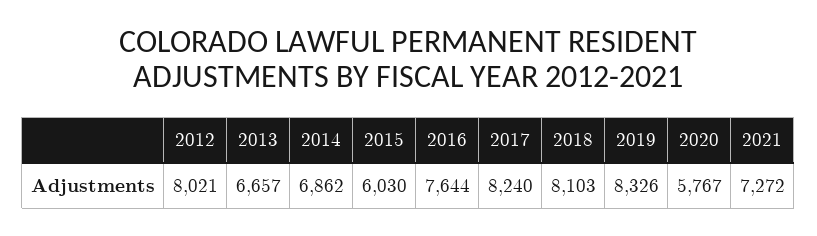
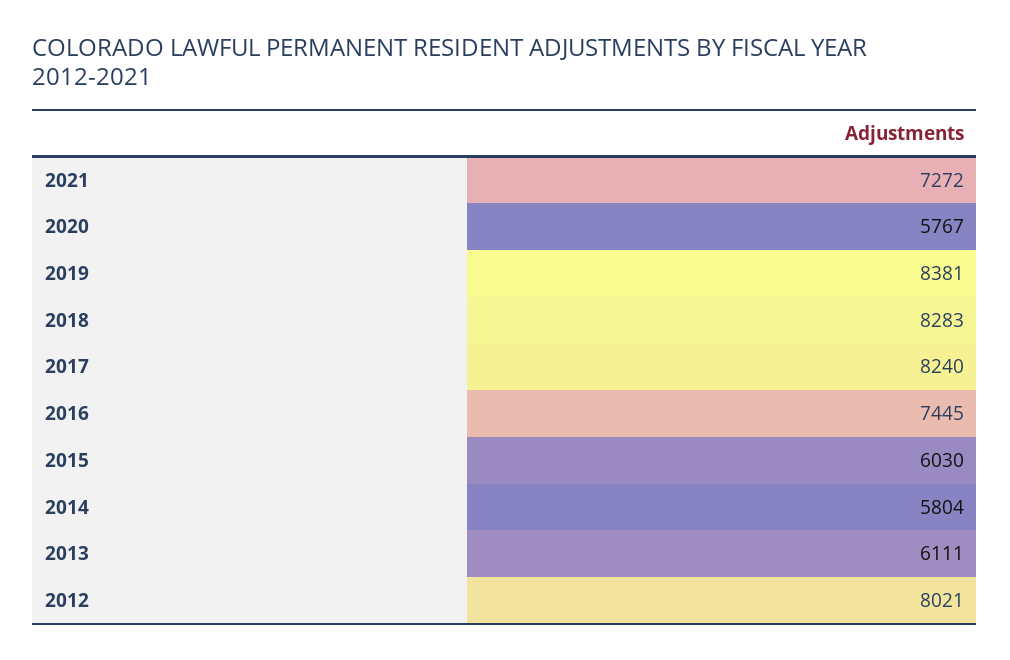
2013: 6657 -> 6111
2014: 6862 -> 5804
2016: 7644 -> 7445
2018: 8103 -> 8283
2019: 8326 -> 8381

